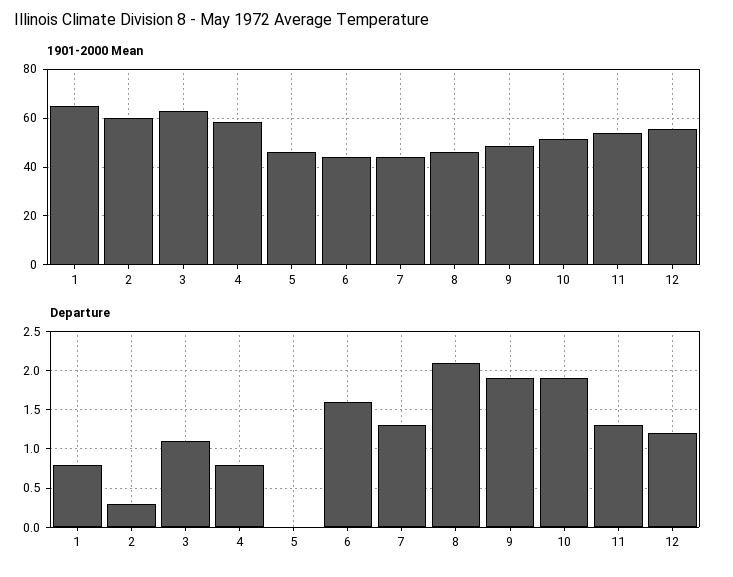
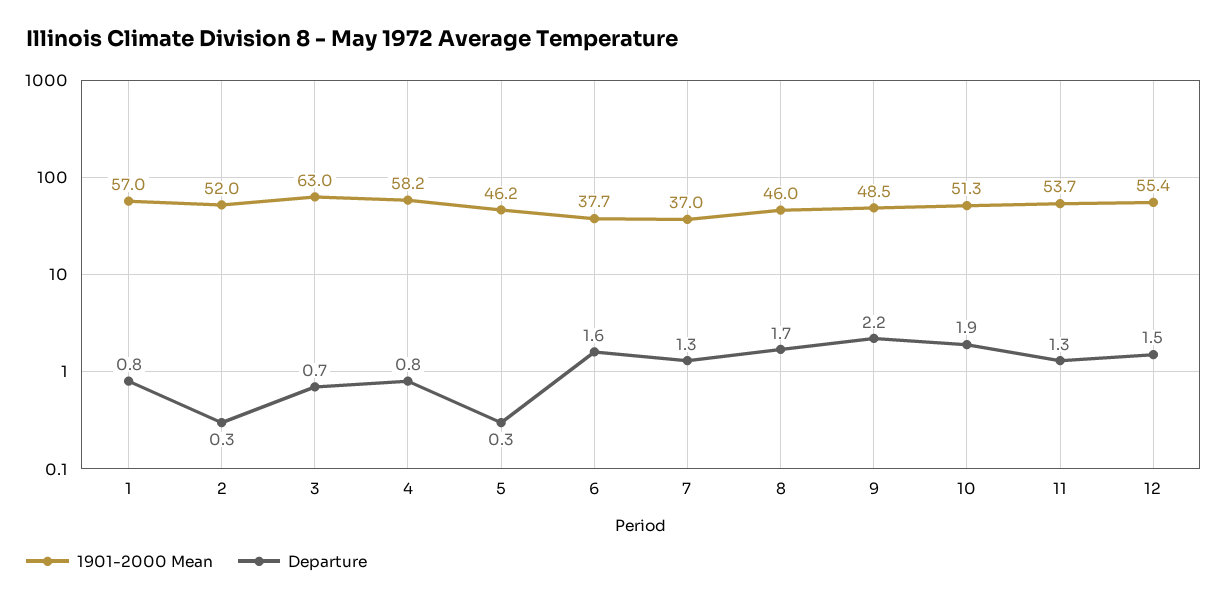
1901-2000 Mean, 1: 65 -> 57
1901-2000 Mean, 2: 60 -> 52
1901-2000 Mean, 6: 45 -> 37.7
1901-2000 Mean, 7: 45 -> 37
Departure, 3: 1.1 -> 0.7
Departure, 5: 0 -> 0.3
Departure, 8: 2.1 -> 1.7
Departure, 9: 1.9 -> 2.2
Departure, 12: 1.2 -> 1.5

